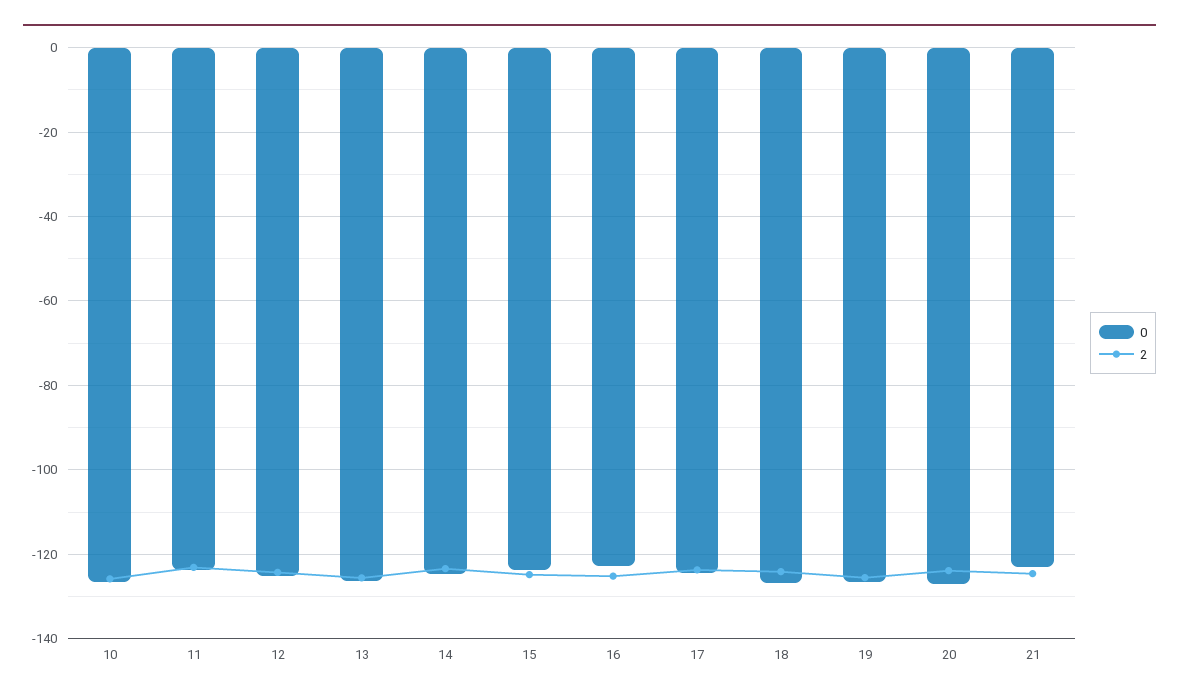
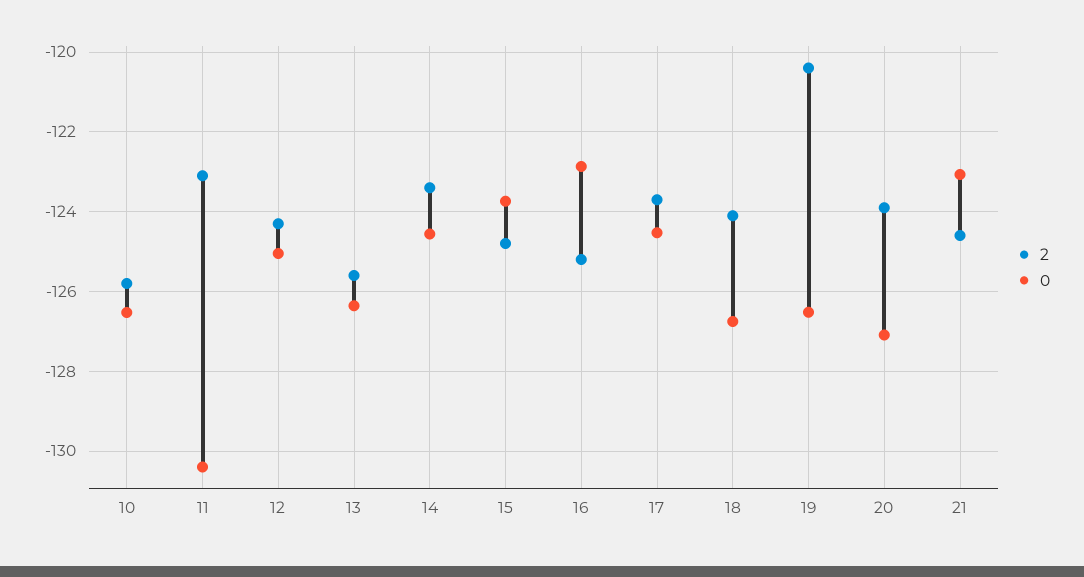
0, 11: -124 -> -130.4
2, 19: -126 -> -120.4

